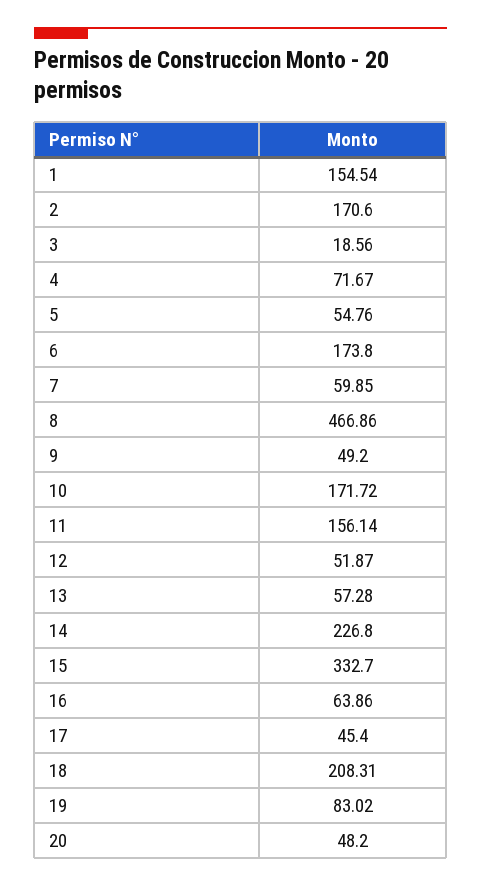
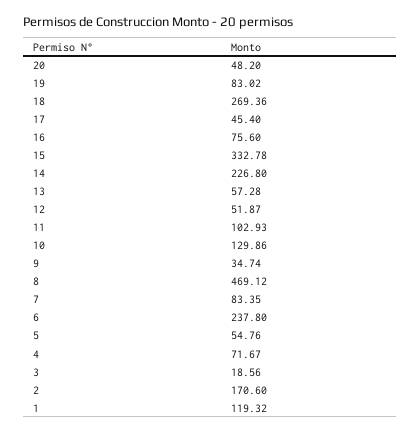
1: 154.54 -> 119.32
6: 173.8 -> 237.8
7: 59.85 -> 83.35
8: 466.86 -> 469.12
9: 49.2 -> 34.74
10: 171.72 -> 129.86
11: 156.14 -> 102.93
15: 332.7 -> 332.78
16: 63.86 -> 75.6
18: 208.31 -> 269.36

